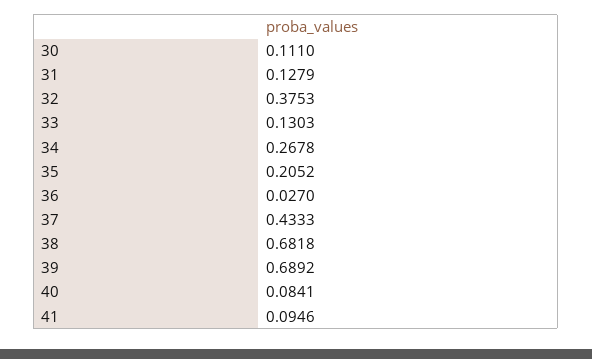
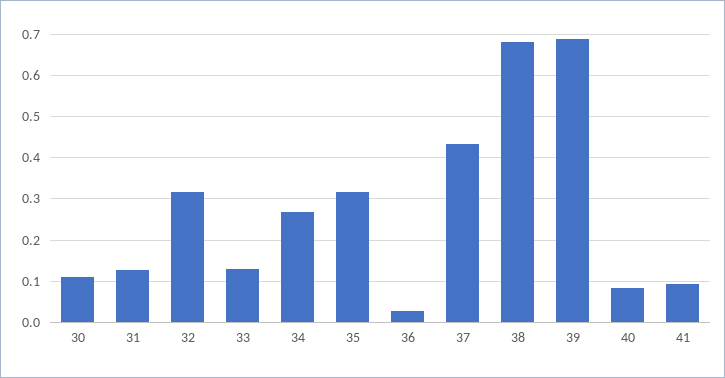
32: 0.3753 -> 0.32
35: 0.2052 -> 0.32

